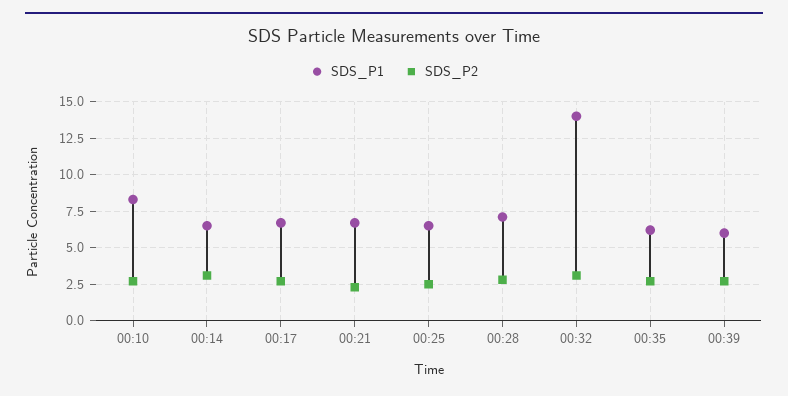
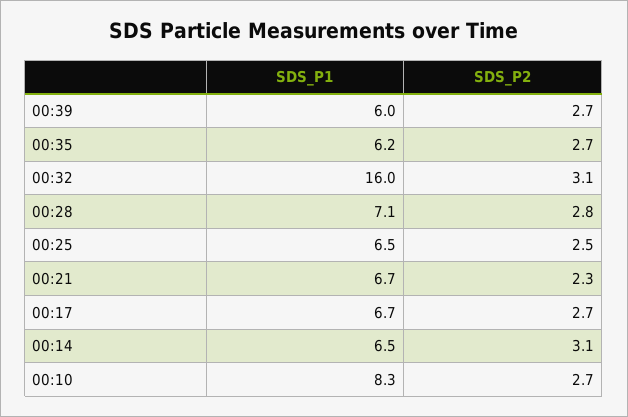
SDS_P1, 00:32: 14 -> 16

